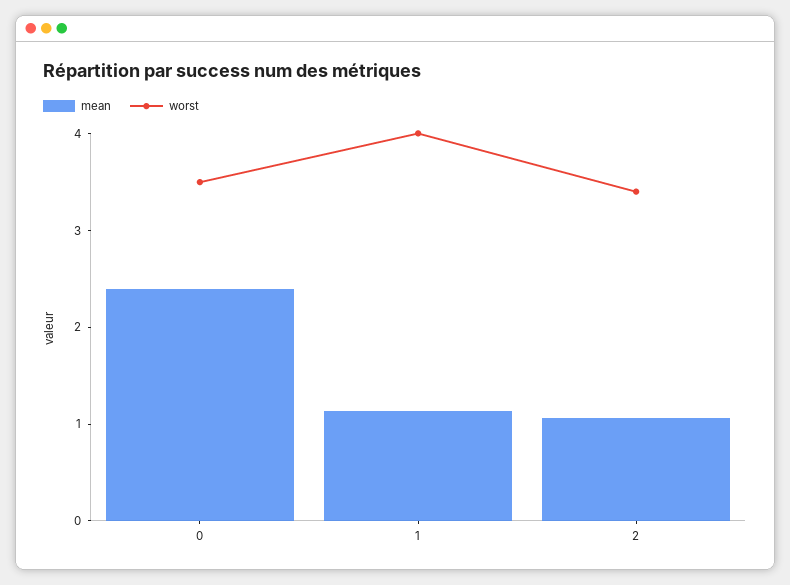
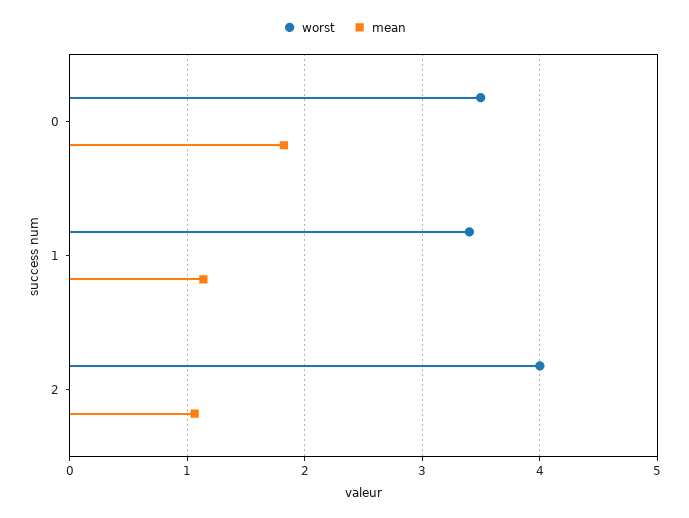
mean, 0: 2.4 -> 1.8
worst, 1: 4 -> 3.4
worst, 2: 3.4 -> 4

